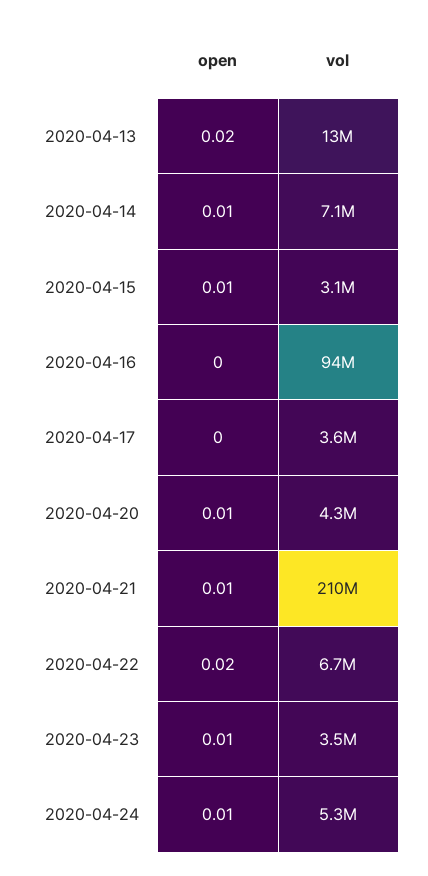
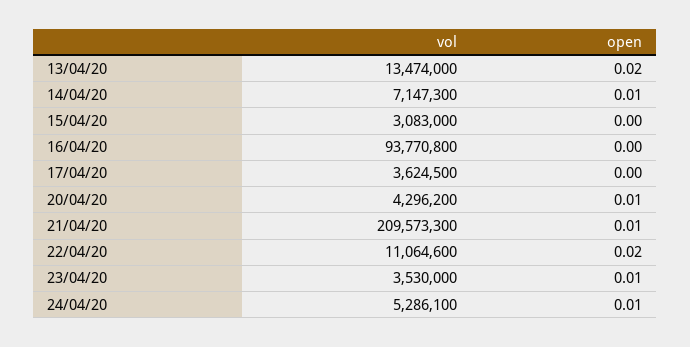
open, 2020-04-15: 0.01 -> 0
vol, 2020-04-22: 6700000 -> 11064600

